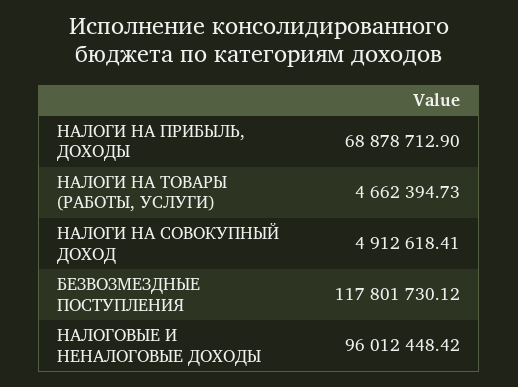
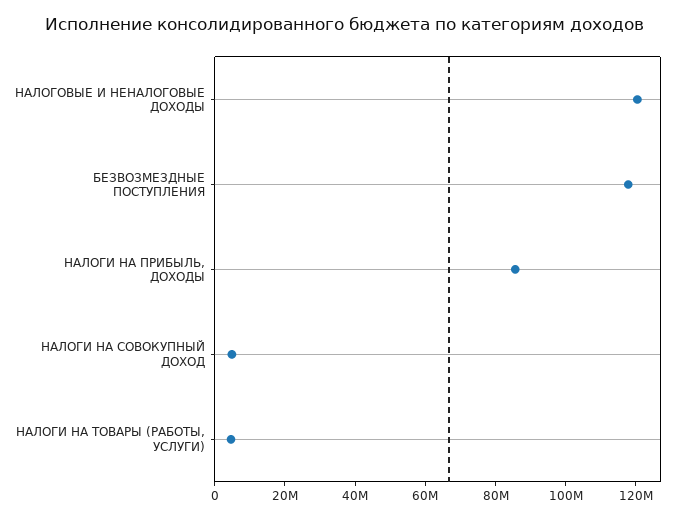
НАЛОГИ НА ПРИБЫЛЬ, ДОХОДЫ: 68878712.9 -> 85000000
НАЛОГОВЫЕ И НЕНАЛОГОВЫЕ ДОХОДЫ: 96012448.42 -> 120000000

